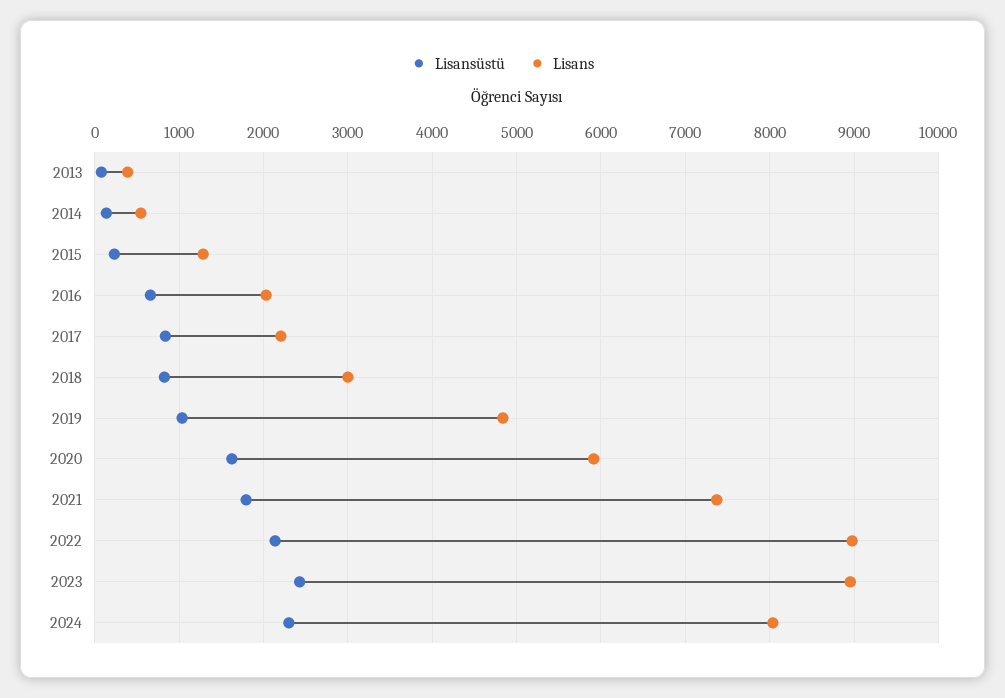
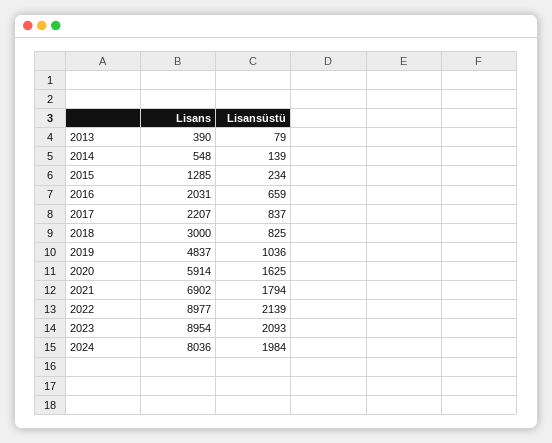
Lisans, 2021: 7400 -> 6902
Lisansüstü, 2023: 2400 -> 2093
Lisansüstü, 2024: 2300 -> 1984

